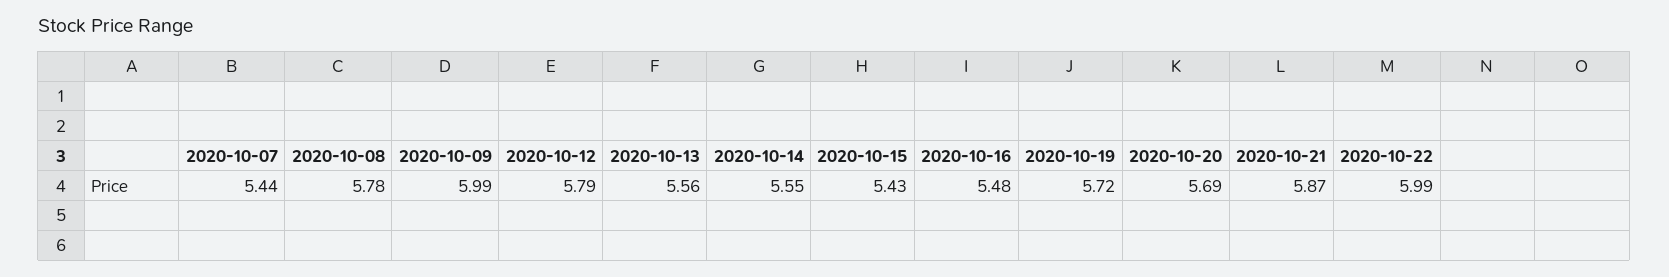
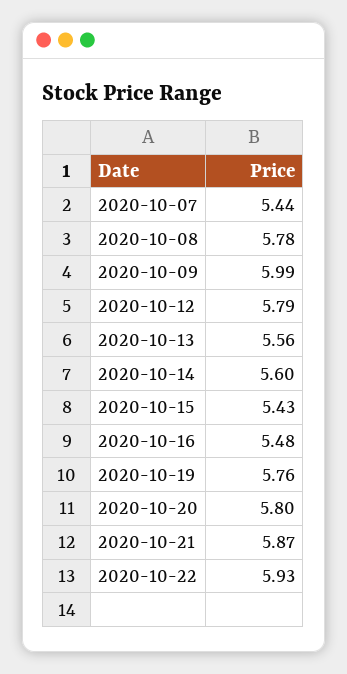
2020-10-14: 5.55 -> 5.6
2020-10-19: 5.72 -> 5.76
2020-10-20: 5.69 -> 5.8
2020-10-22: 5.99 -> 5.93

